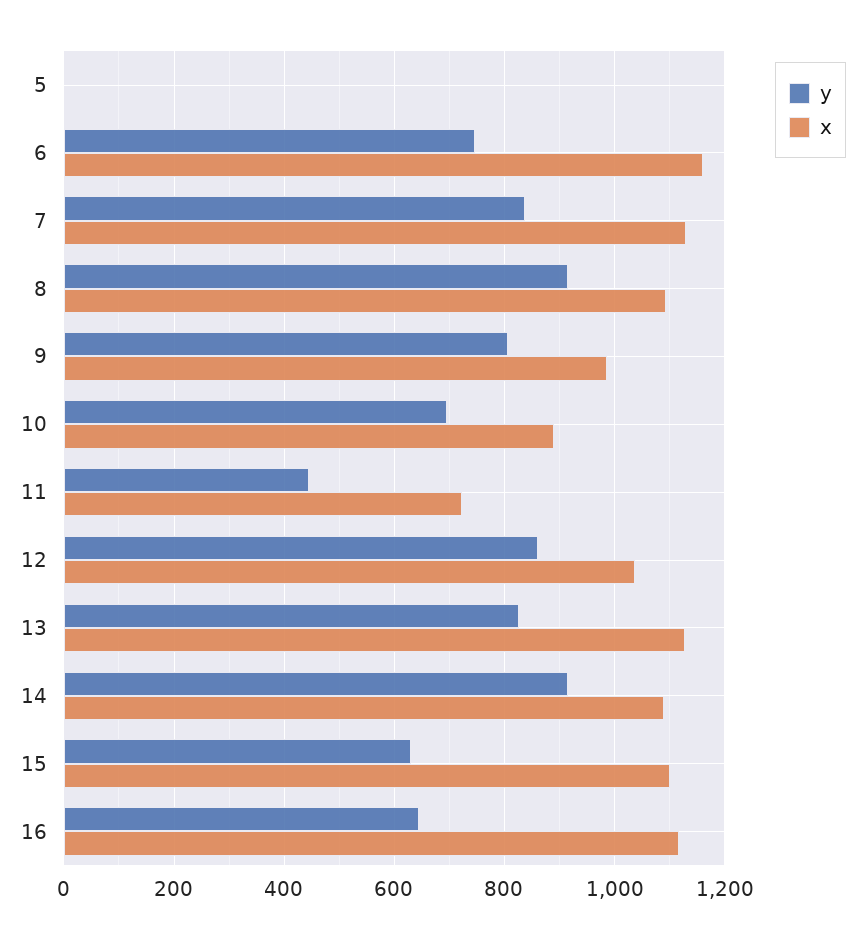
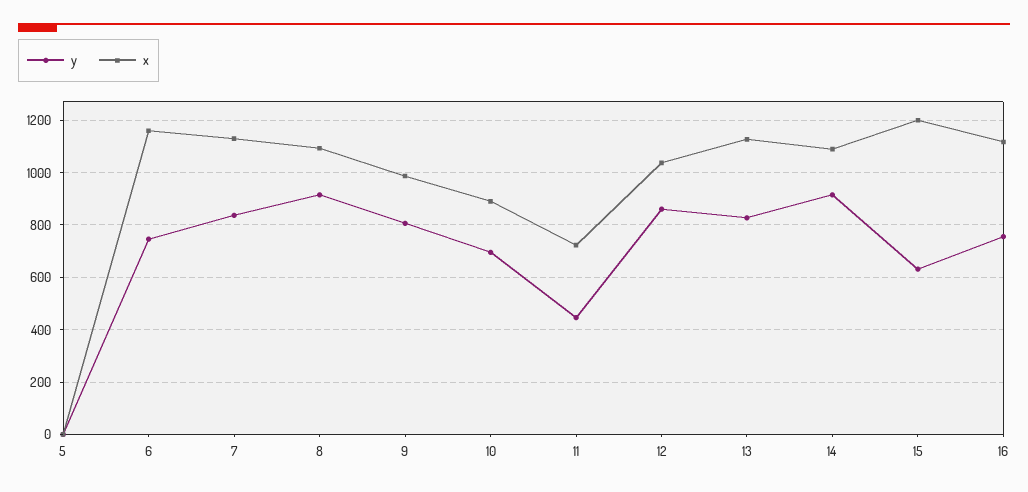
x, 15: 1100 -> 1200
y, 16: 640 -> 750

